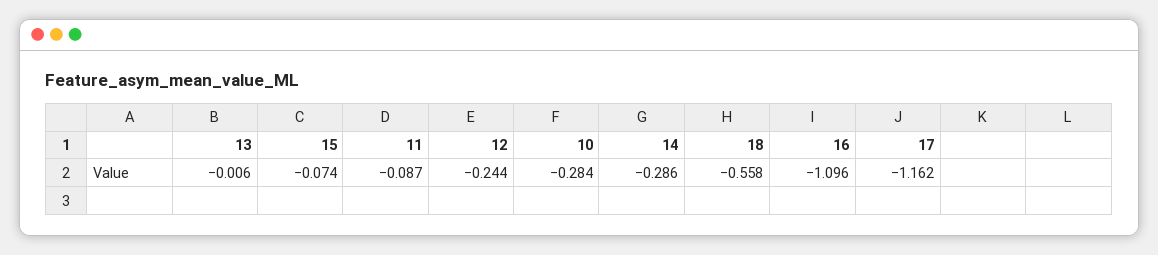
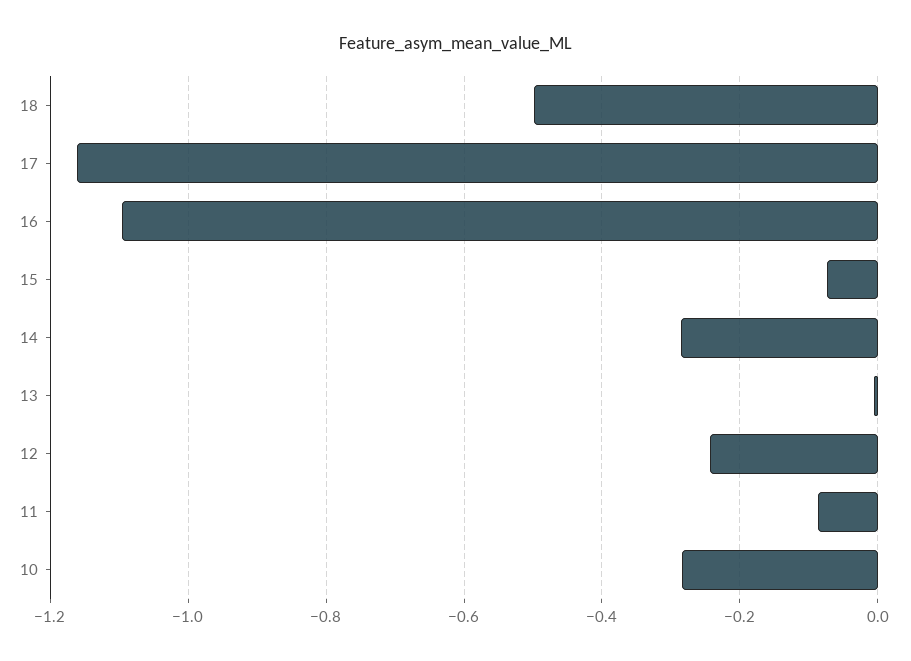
18: -0.558 -> -0.5

